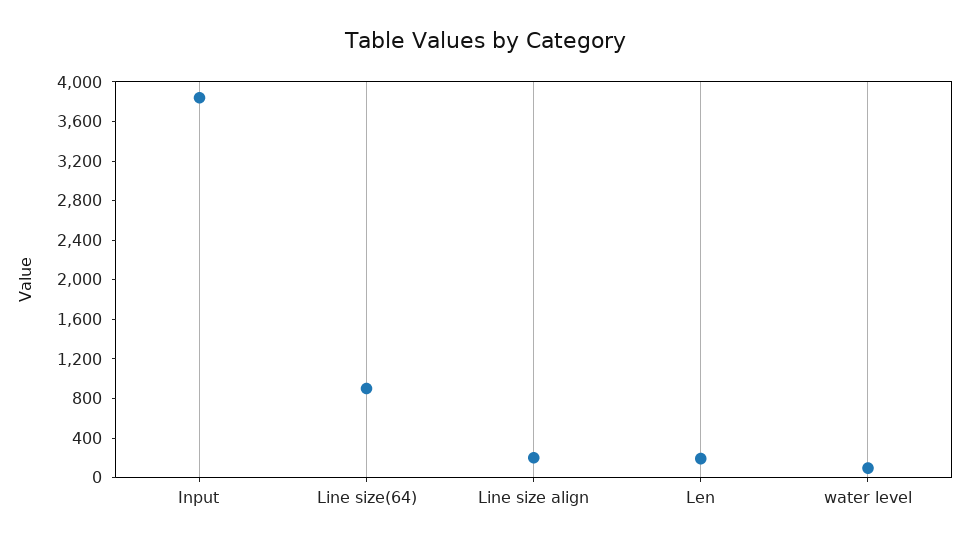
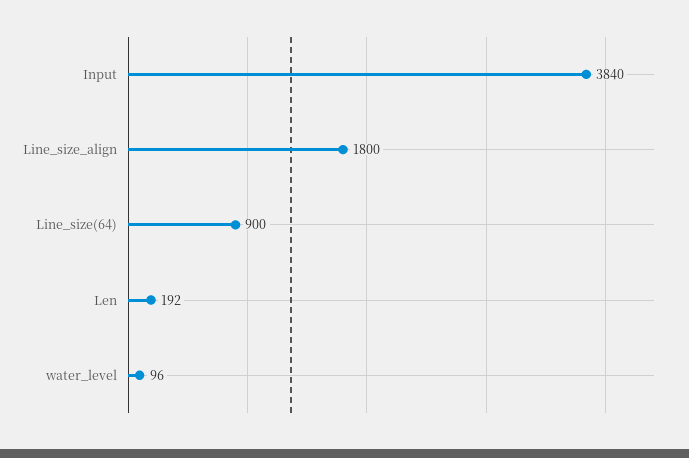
Line size align: 200 -> 1800

